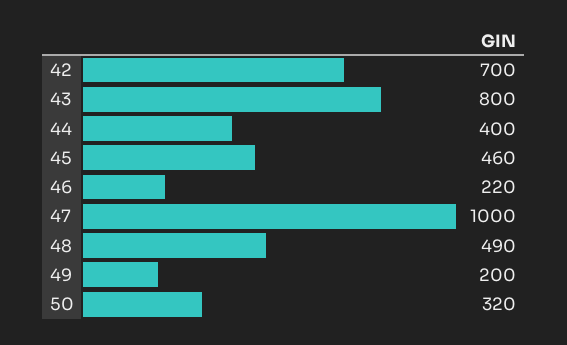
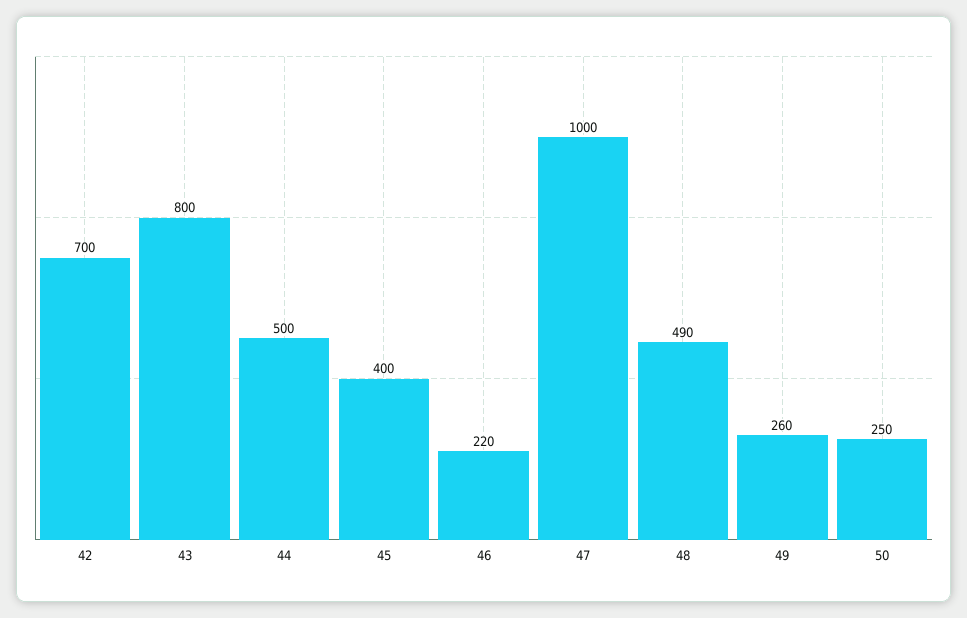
44: 400 -> 500
45: 460 -> 400
49: 200 -> 260
50: 320 -> 250

